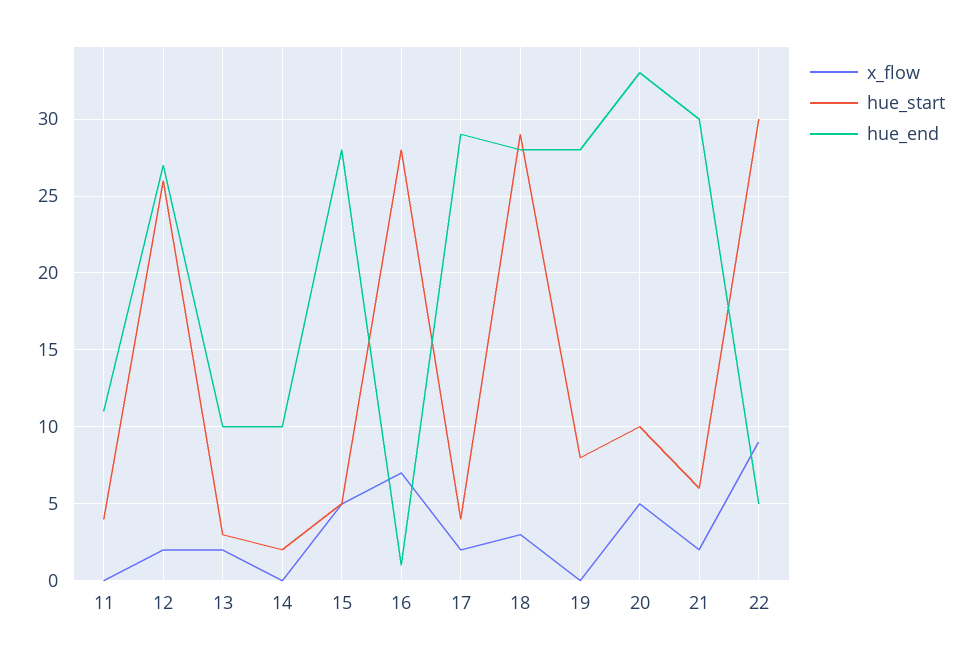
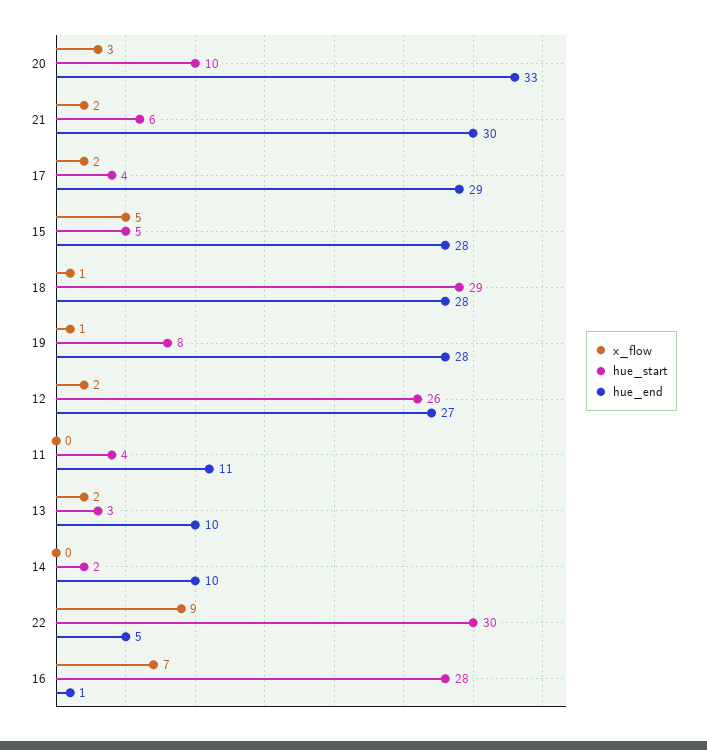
x_flow, 18: 3 -> 1
x_flow, 19: 0 -> 1
x_flow, 20: 5 -> 3

